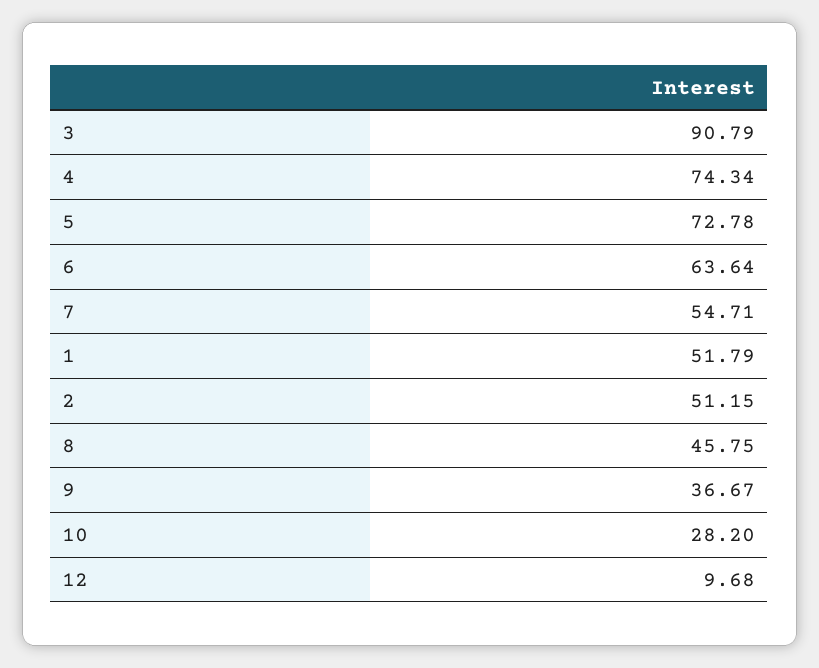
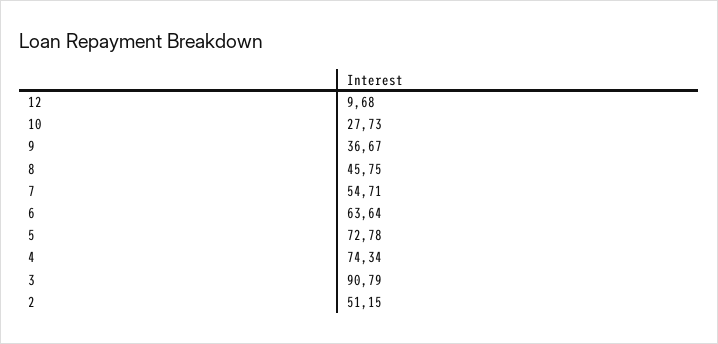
1: 51.79 -> none
10: 28.2 -> 27.73

